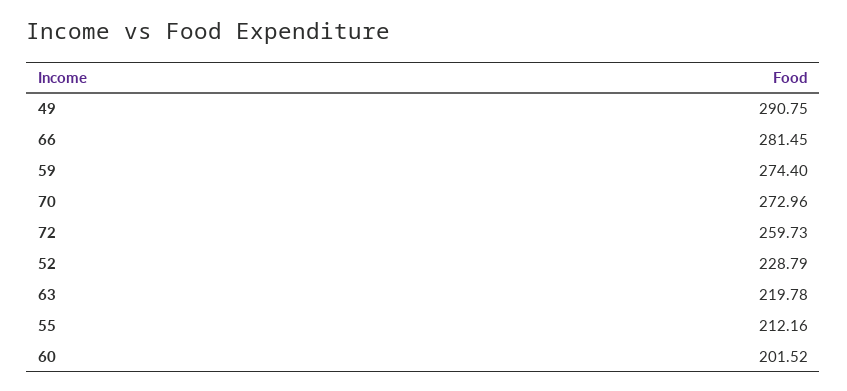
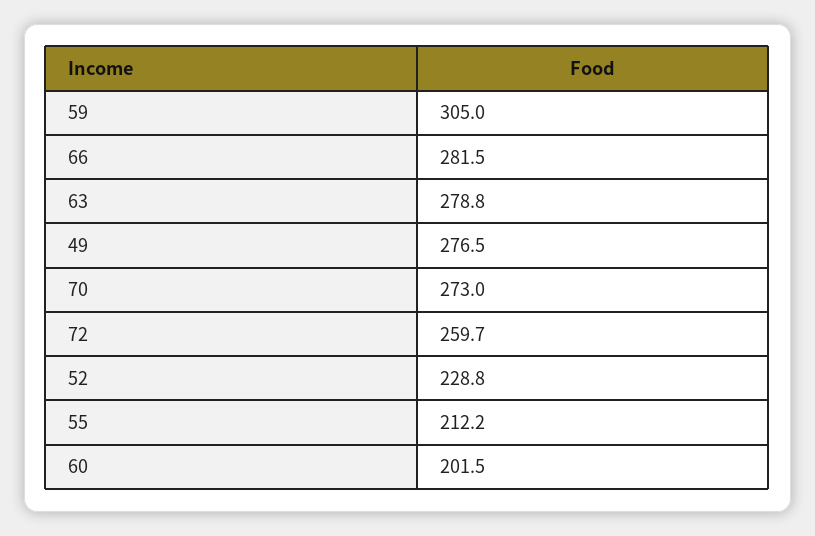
49: 290.75 -> 276.5
59: 274.4 -> 305
63: 219.78 -> 278.8

